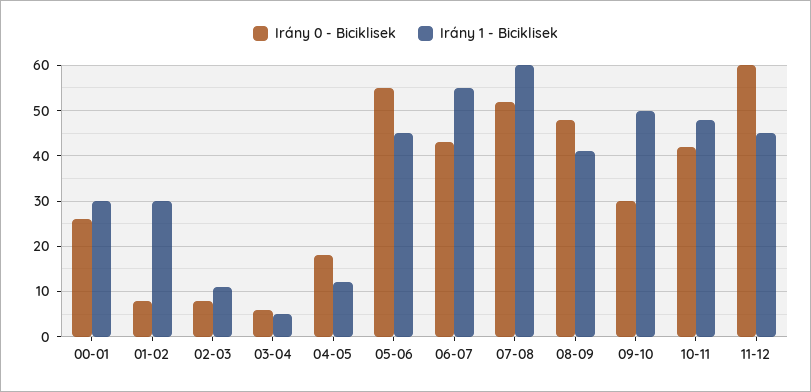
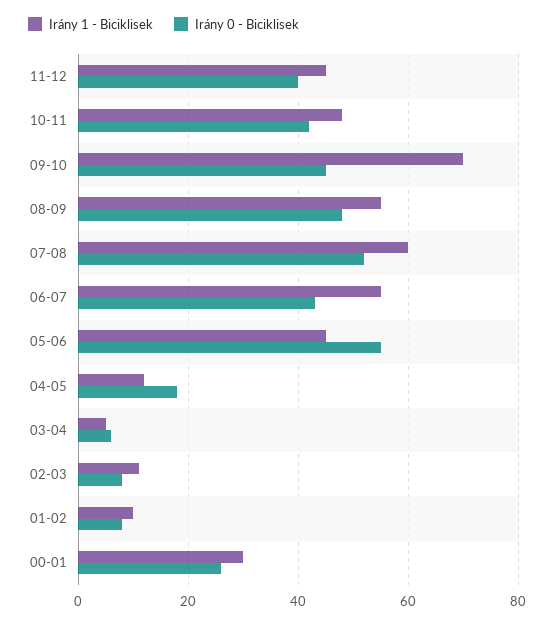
Irány 1 - Biciklisek, 01-02: 30 -> 10
Irány 1 - Biciklisek, 08-09: 40 -> 55
Irány 0 - Biciklisek, 09-10: 30 -> 45
Irány 1 - Biciklisek, 09-10: 50 -> 70
Irány 0 - Biciklisek, 11-12: 60 -> 40

